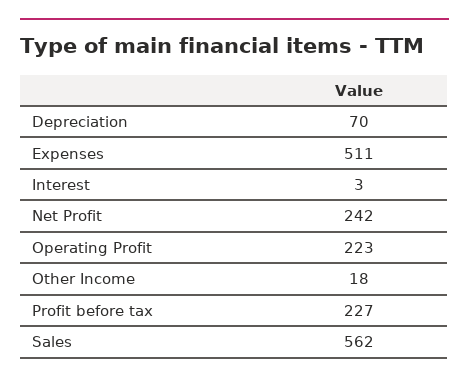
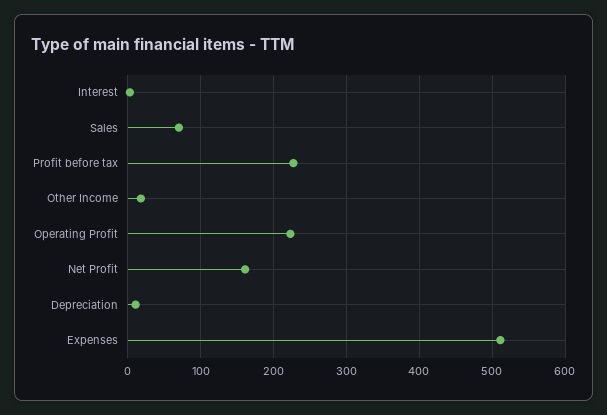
Depreciation: 70 -> 10
Net Profit: 242 -> 160
Sales: 562 -> 70

